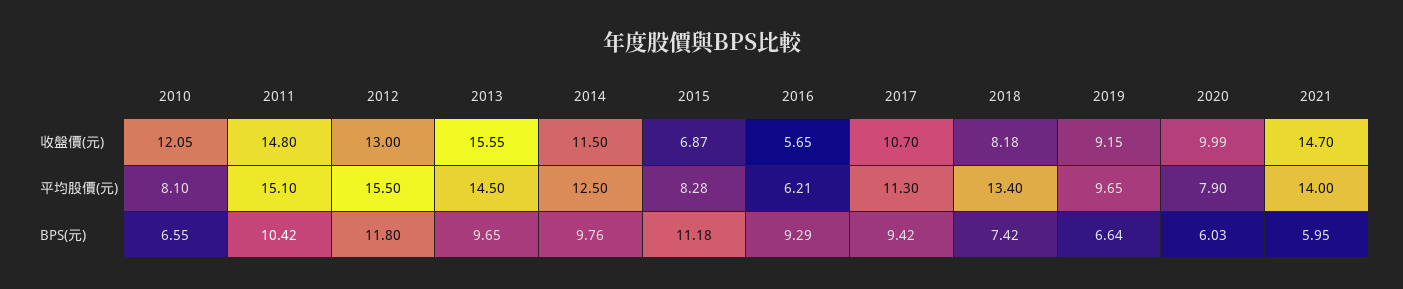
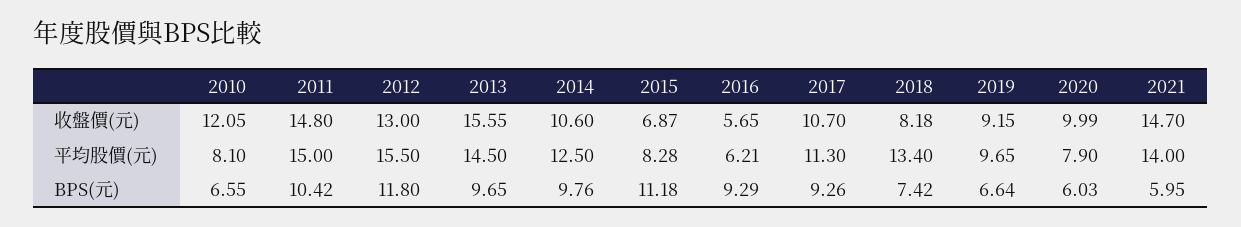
2014, 收盤價(元): 11.5 -> 10.6
2011, 平均股價(元): 15.1 -> 15
2017, BPS(元): 9.42 -> 9.26

